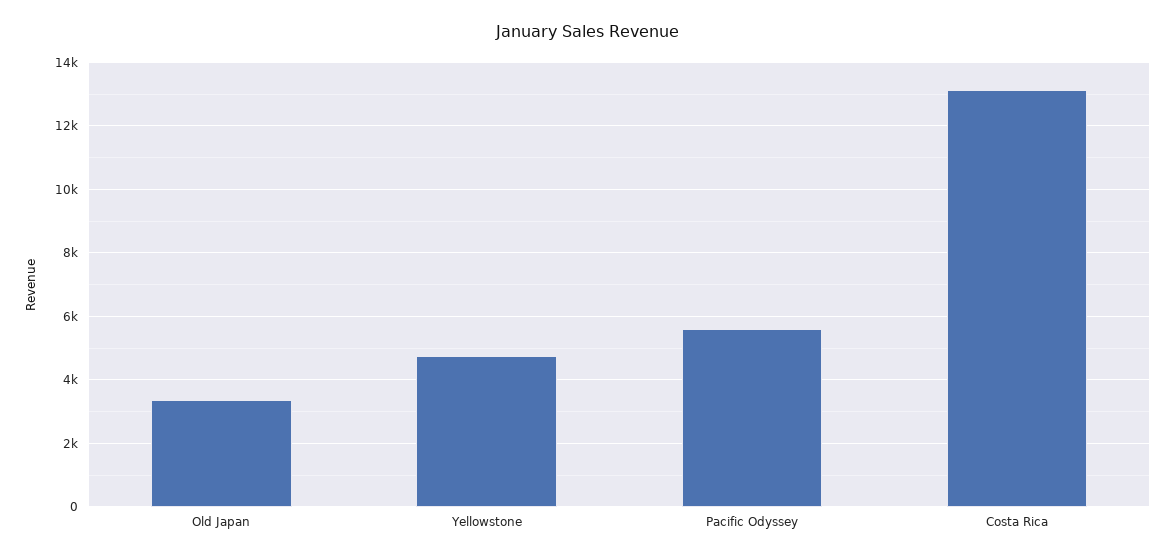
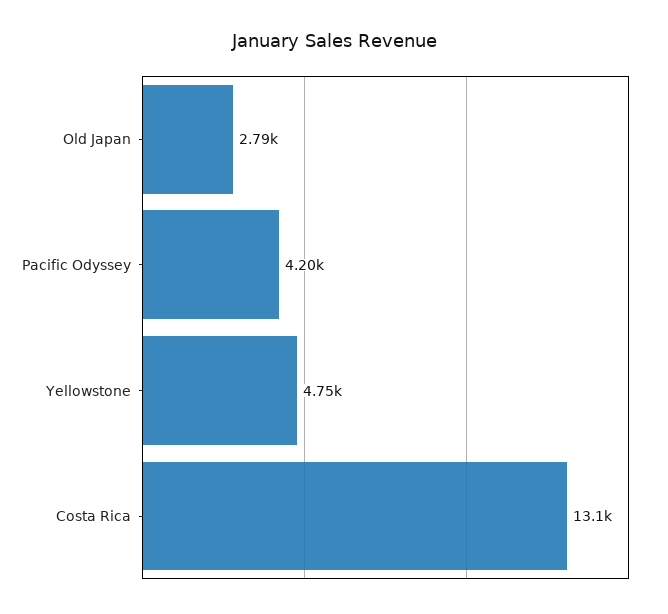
Old Japan: 3400 -> 2790
Pacific Odyssey: 5600 -> 4200

